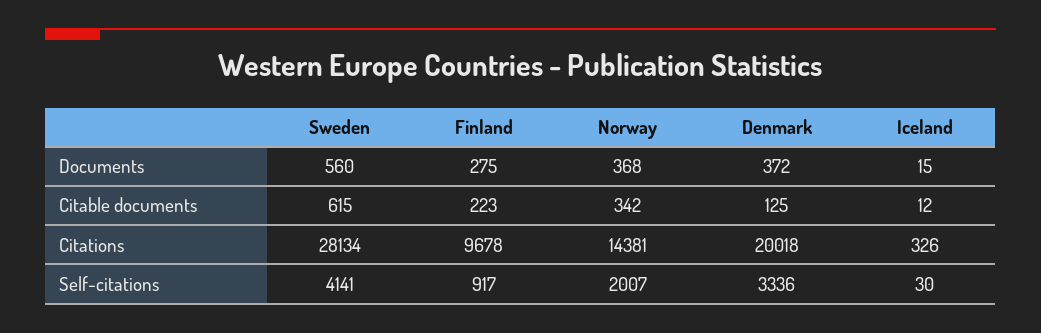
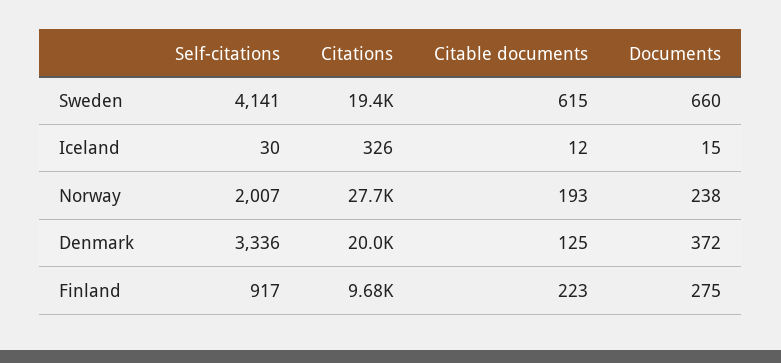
Sweden, Documents: 560 -> 660
Norway, Documents: 368 -> 238
Norway, Citable documents: 342 -> 193
Sweden, Citations: 28134 -> 19400
Norway, Citations: 14381 -> 27700

